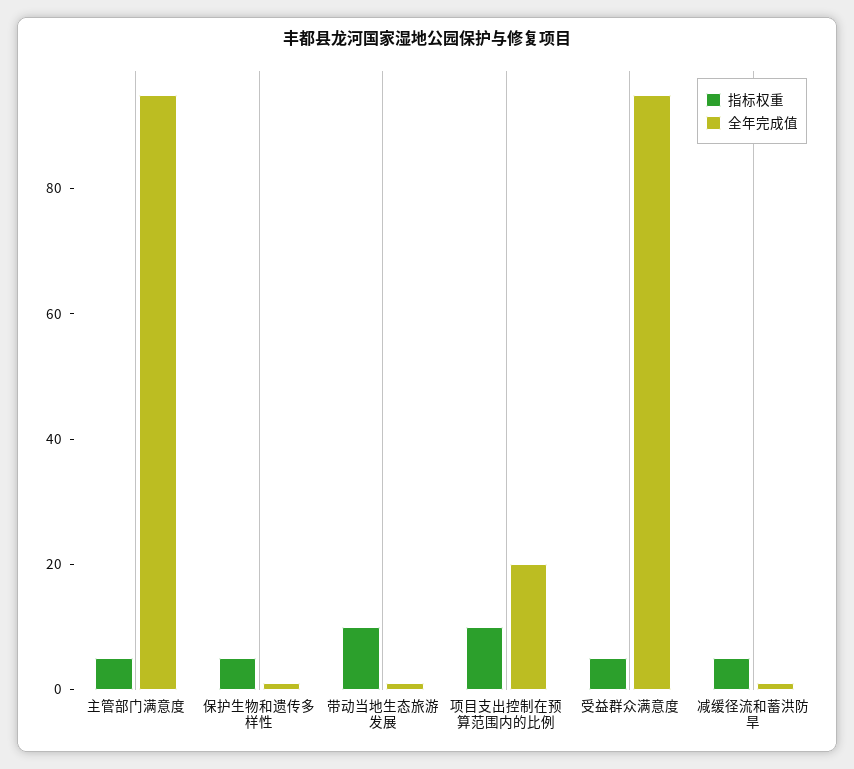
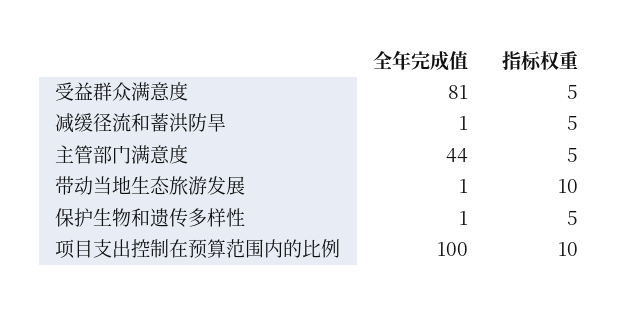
全年完成值, 主管部门满意度: 95 -> 44
全年完成值, 项目支出控制在预算范围内的比例: 20 -> 100
全年完成值, 受益群众满意度: 95 -> 81

